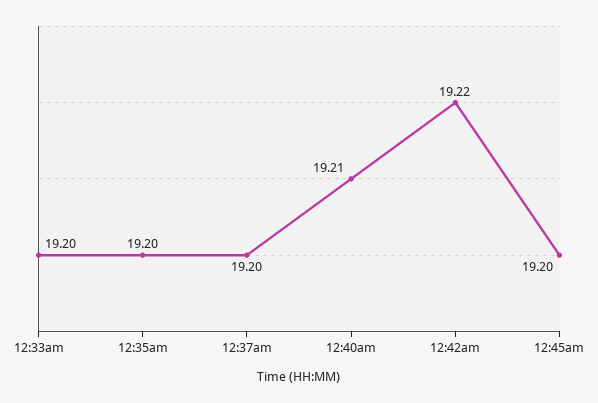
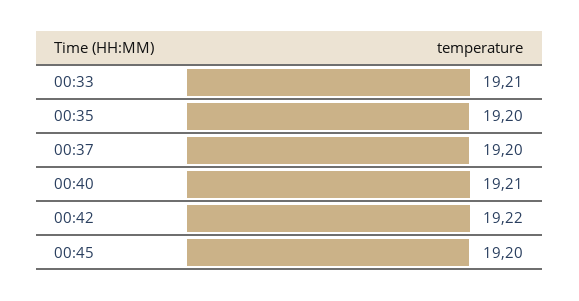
12:33am: 19.2 -> 19.21

